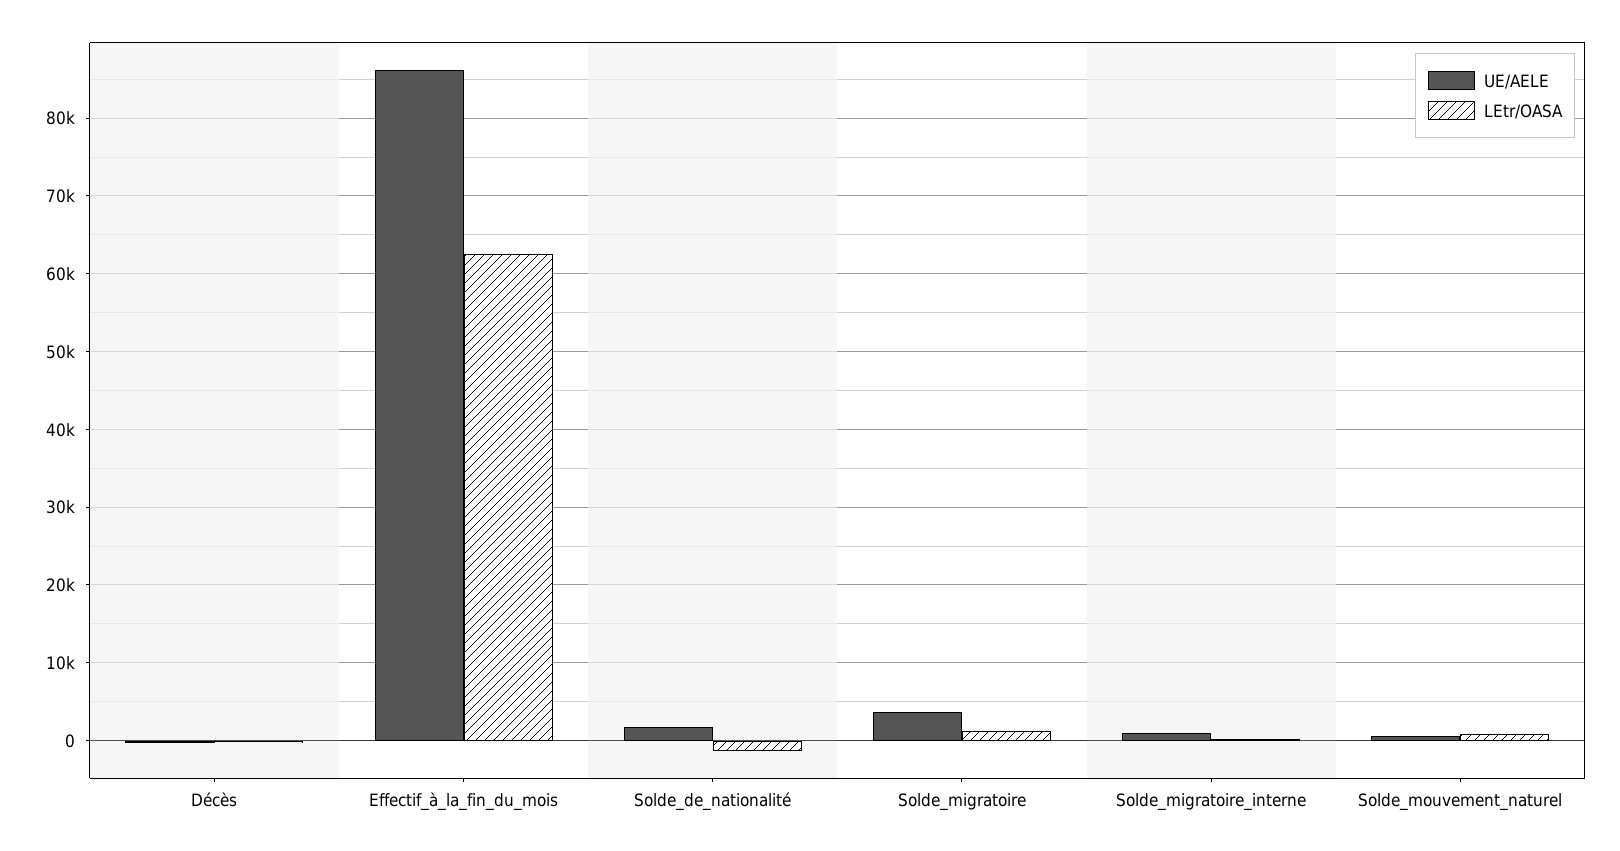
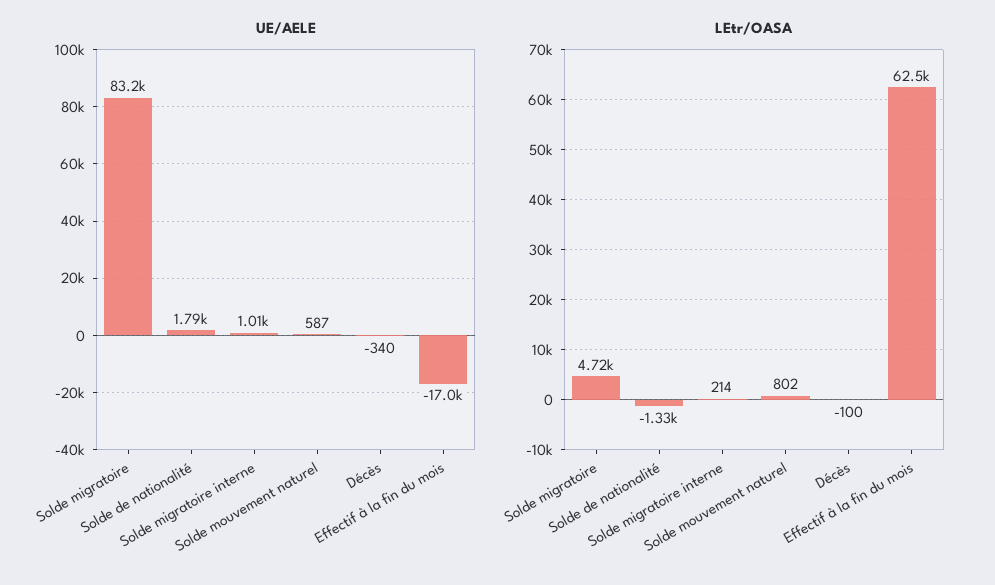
UE/AELE, Effectif_à_la_fin_du_mois: 86000 -> -17000
UE/AELE, Solde_migratoire: 4000 -> 83200
LEtr/OASA, Solde_migratoire: 1000 -> 4720

